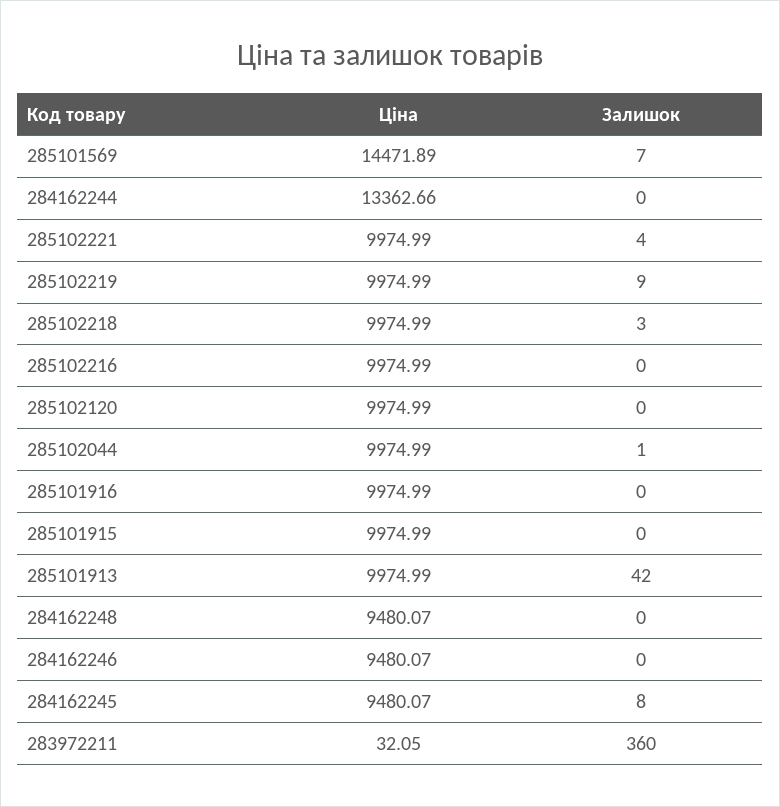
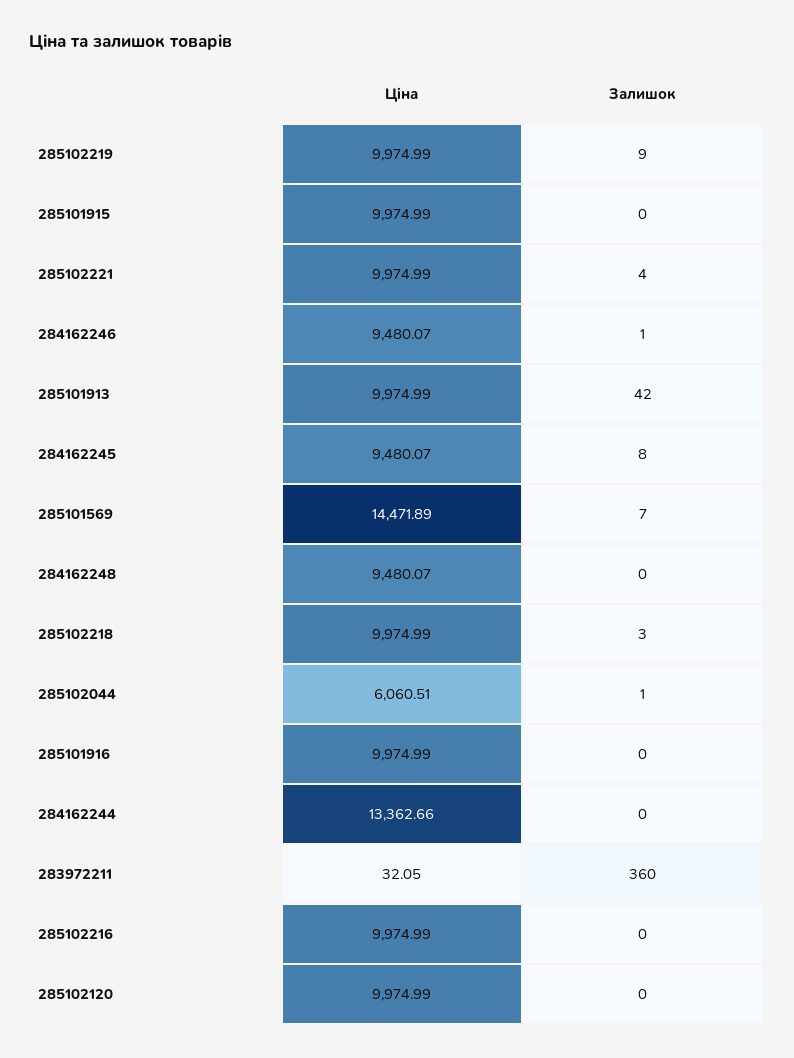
Ціна, 285102044: 9974.99 -> 6060.51
Залишок, 284162246: 0 -> 1

